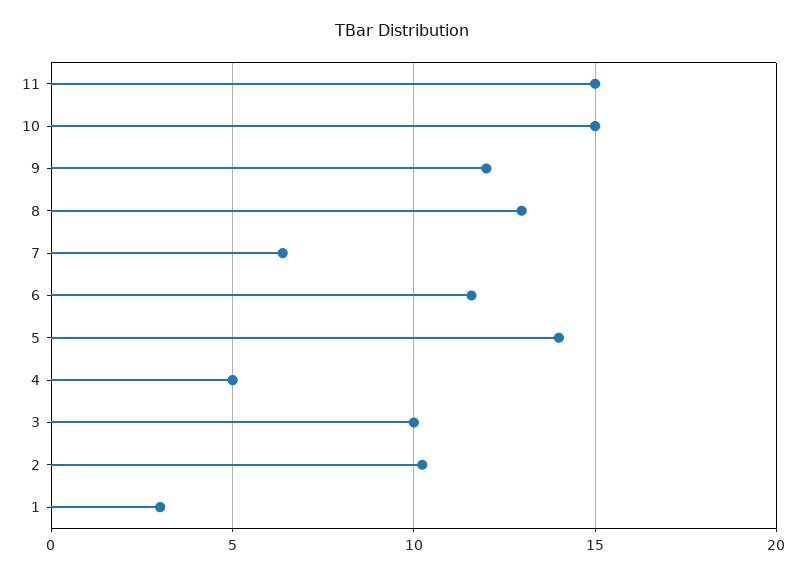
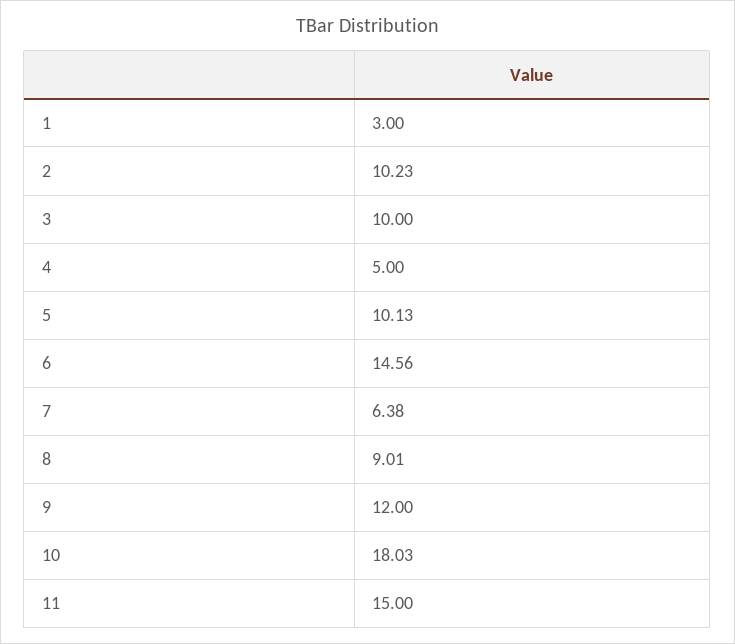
10: 15 -> 18.03
8: 13 -> 9.01
6: 11.5 -> 14.56
5: 14 -> 10.13

